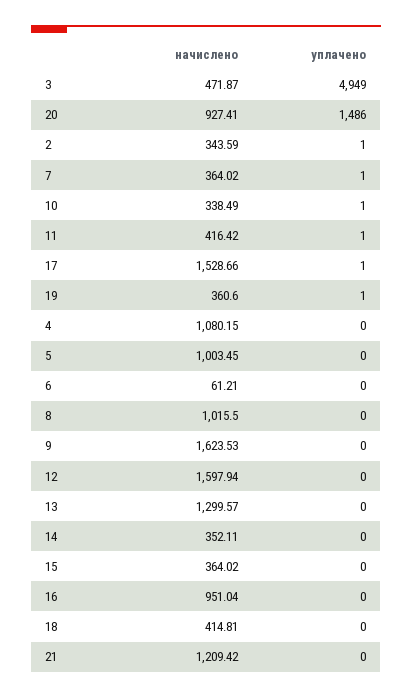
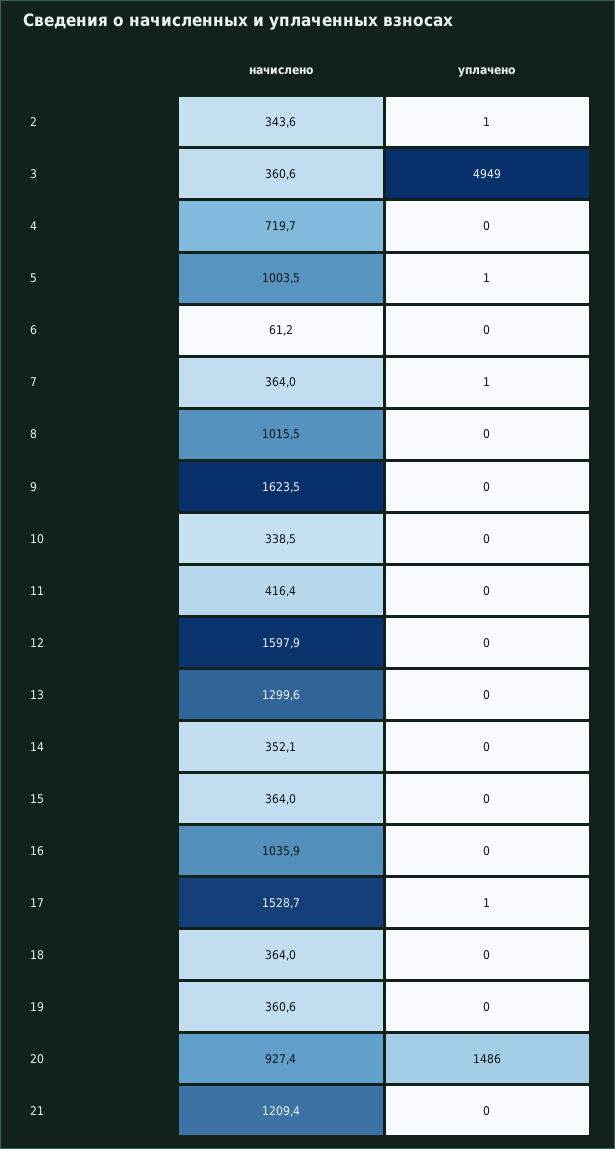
начислено, 3: 471.87 -> 360.6
уплачено, 10: 1 -> 0
уплачено, 11: 1 -> 0
уплачено, 19: 1 -> 0
начислено, 4: 1080.15 -> 719.7
уплачено, 5: 0 -> 1
начислено, 16: 951.04 -> 1035.9
начислено, 18: 414.81 -> 364

